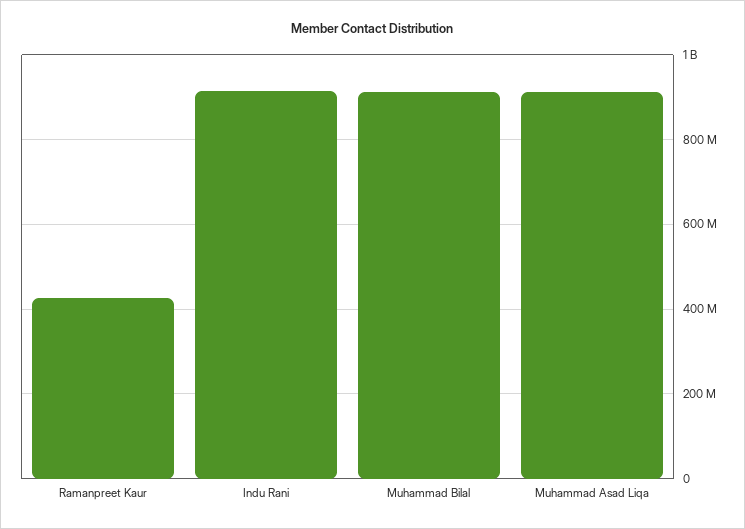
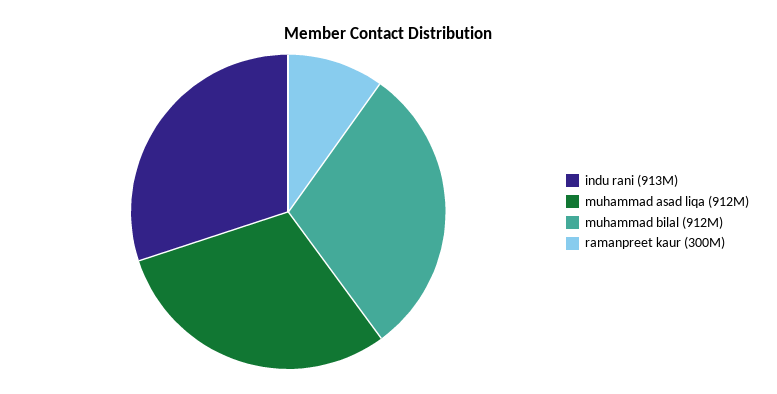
Ramanpreet Kaur: 420000000 -> 300000000

